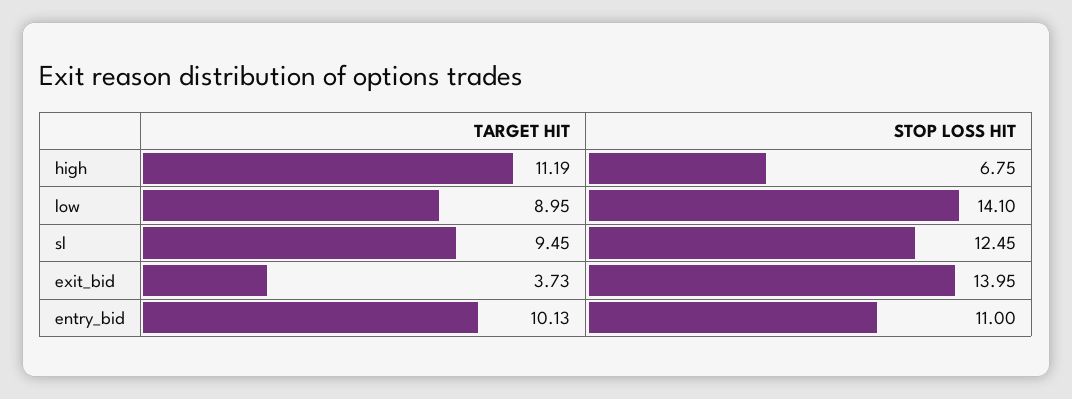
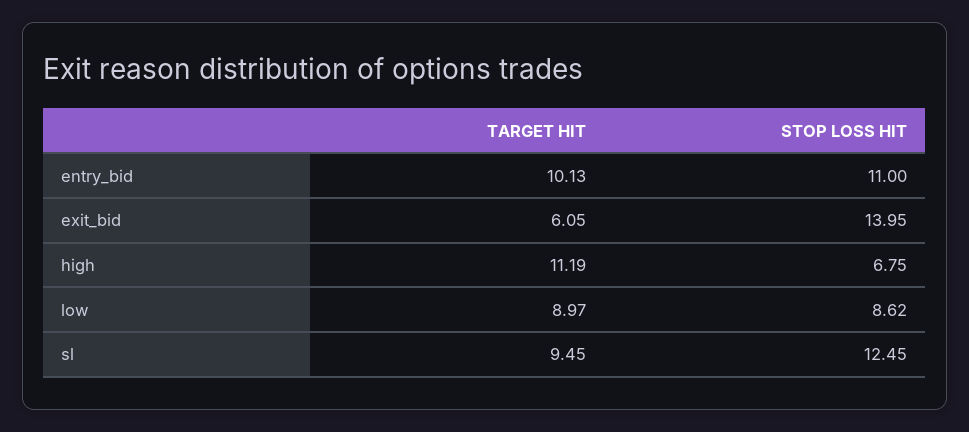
TARGET HIT, low: 8.95 -> 8.97
STOP LOSS HIT, low: 14.1 -> 8.62
TARGET HIT, exit_bid: 3.73 -> 6.05

